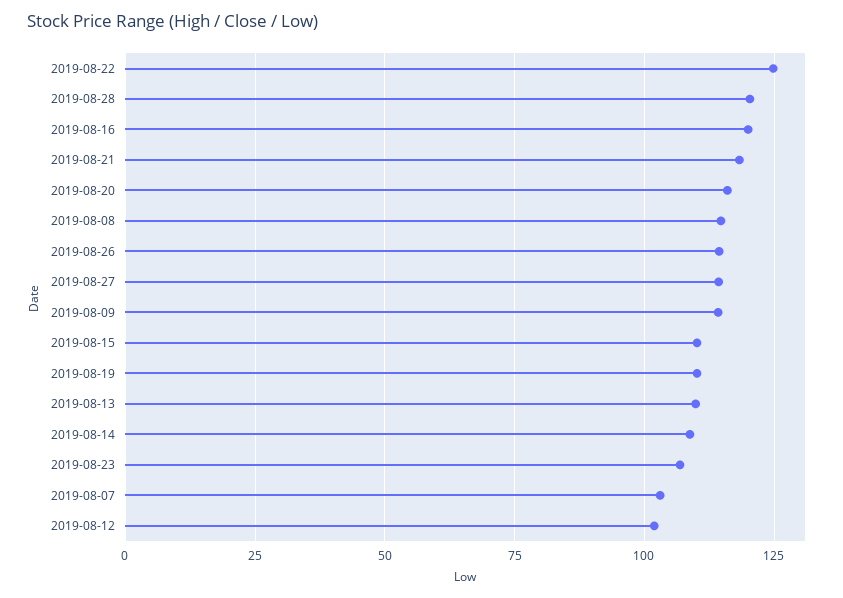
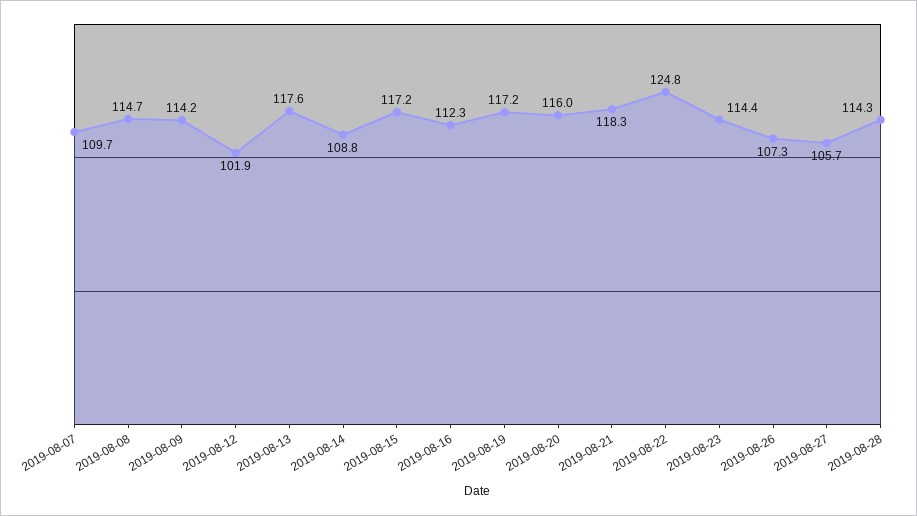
2019-08-28: 120 -> 114.3
2019-08-16: 120 -> 112.3
2019-08-26: 115 -> 107.3
2019-08-27: 115 -> 105.7
2019-08-15: 110 -> 117.2
2019-08-19: 110 -> 117.2
2019-08-13: 110 -> 117.6
2019-08-23: 107.5 -> 114.4
2019-08-07: 102.5 -> 109.7

